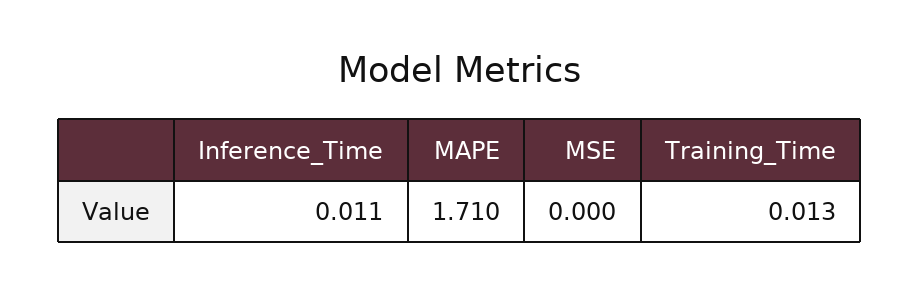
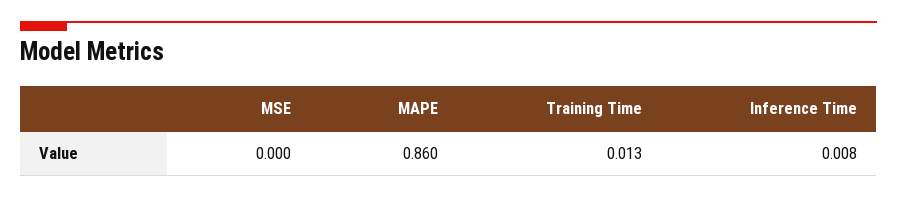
Inference_Time: 0.011 -> 0.008
MAPE: 1.71 -> 0.86

